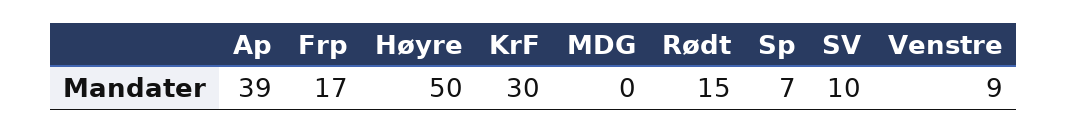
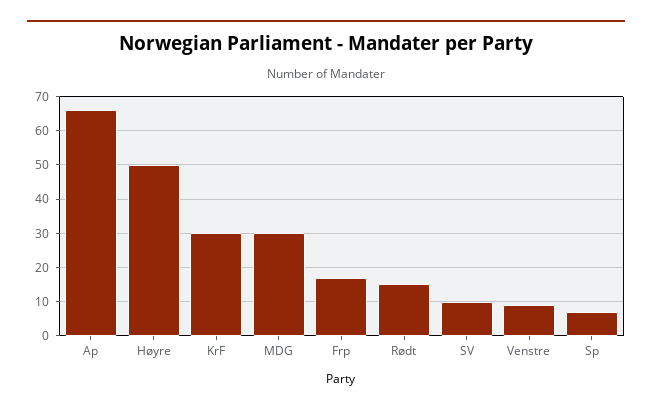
Ap: 39 -> 65
MDG: 0 -> 30

